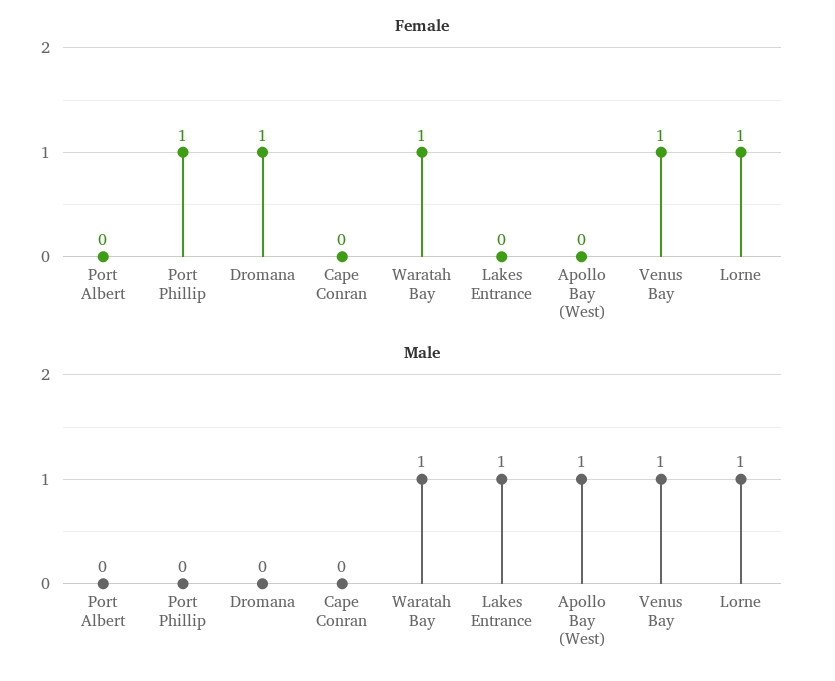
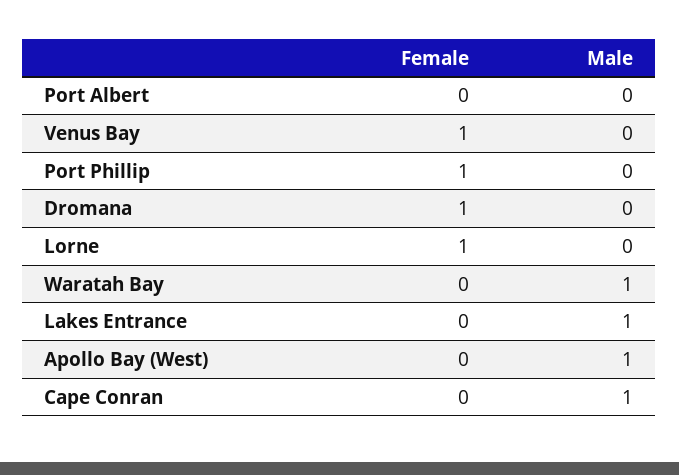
Female, Waratah Bay: 1 -> 0
Male, Cape Conran: 0 -> 1
Male, Venus Bay: 1 -> 0
Male, Lorne: 1 -> 0

